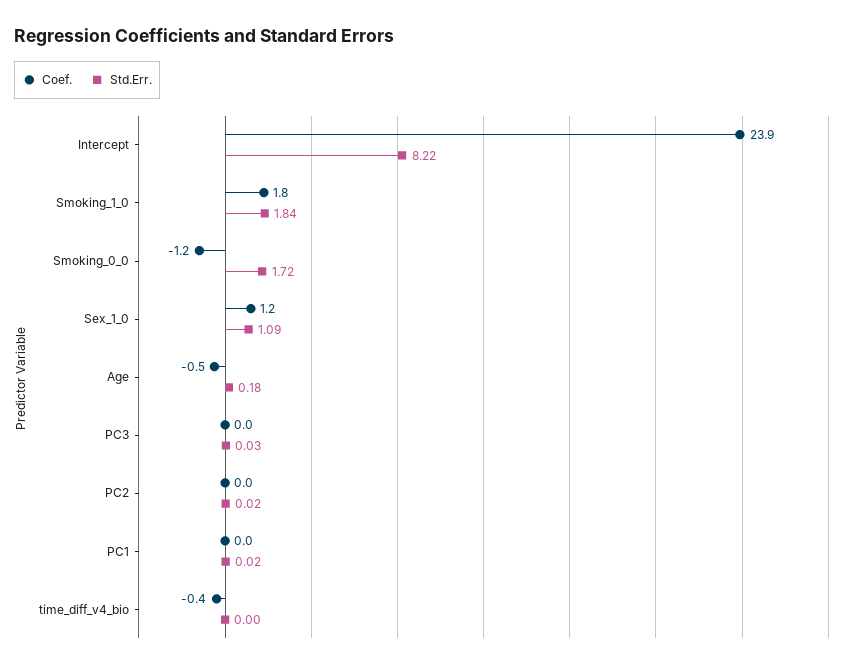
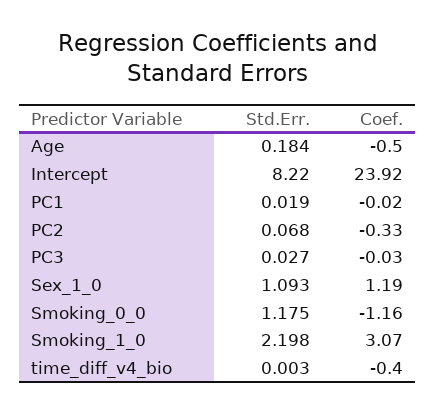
Coef., Smoking_1_0: 1.8 -> 3.07
Std.Err., Smoking_1_0: 1.84 -> 2.198
Std.Err., Smoking_0_0: 1.72 -> 1.175
Coef., PC2: 0 -> -0.33
Std.Err., PC2: 0.02 -> 0.068

